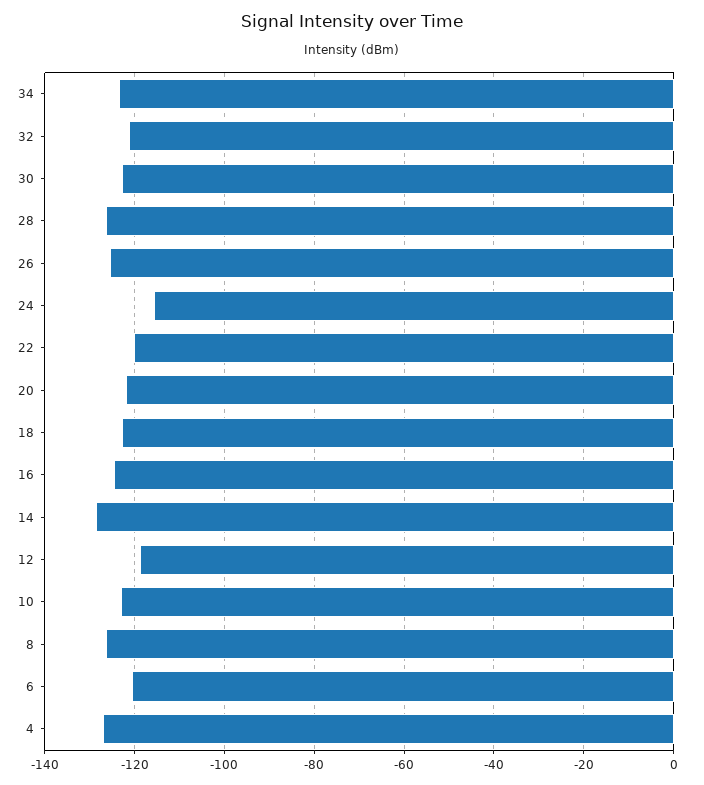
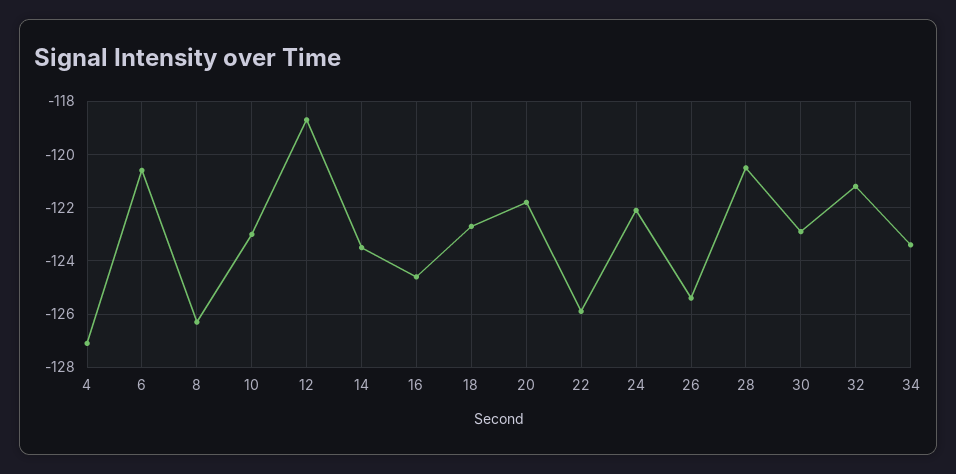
28: -126 -> -120.5
24: -116 -> -122
22: -120 -> -126
14: -128 -> -123.5

